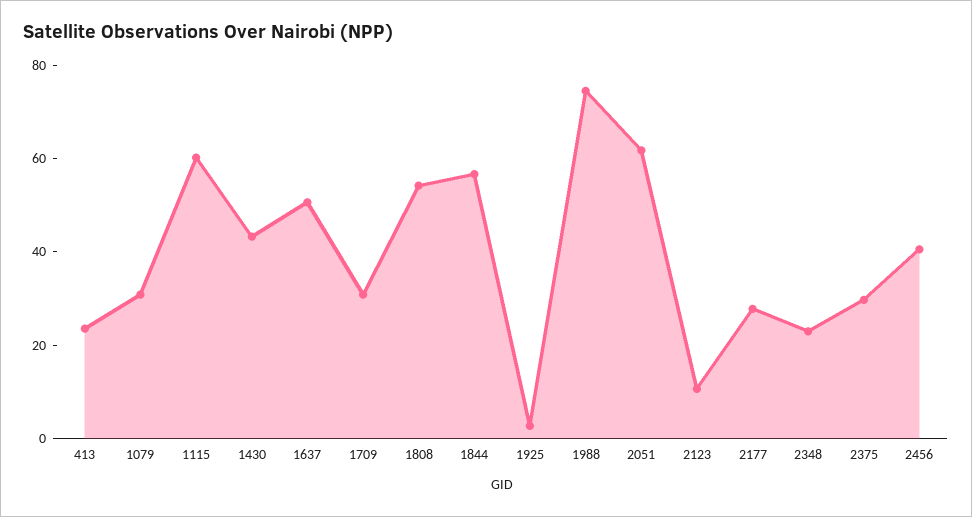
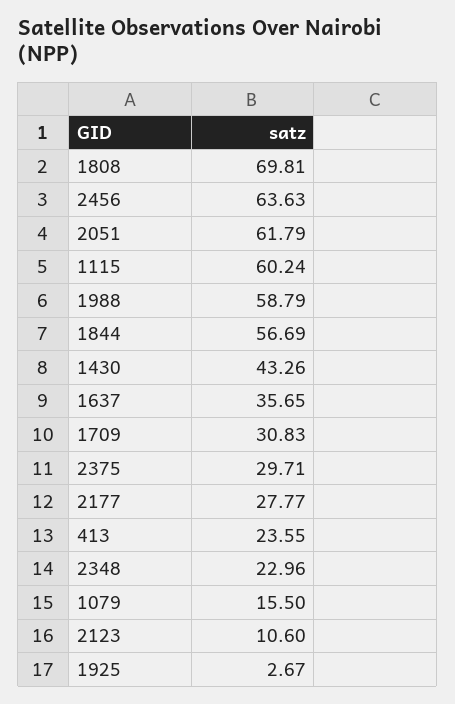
1079: 30 -> 15.5
1637: 50 -> 35.65
1808: 55 -> 69.81
1988: 75 -> 58.79
2456: 40 -> 63.63

